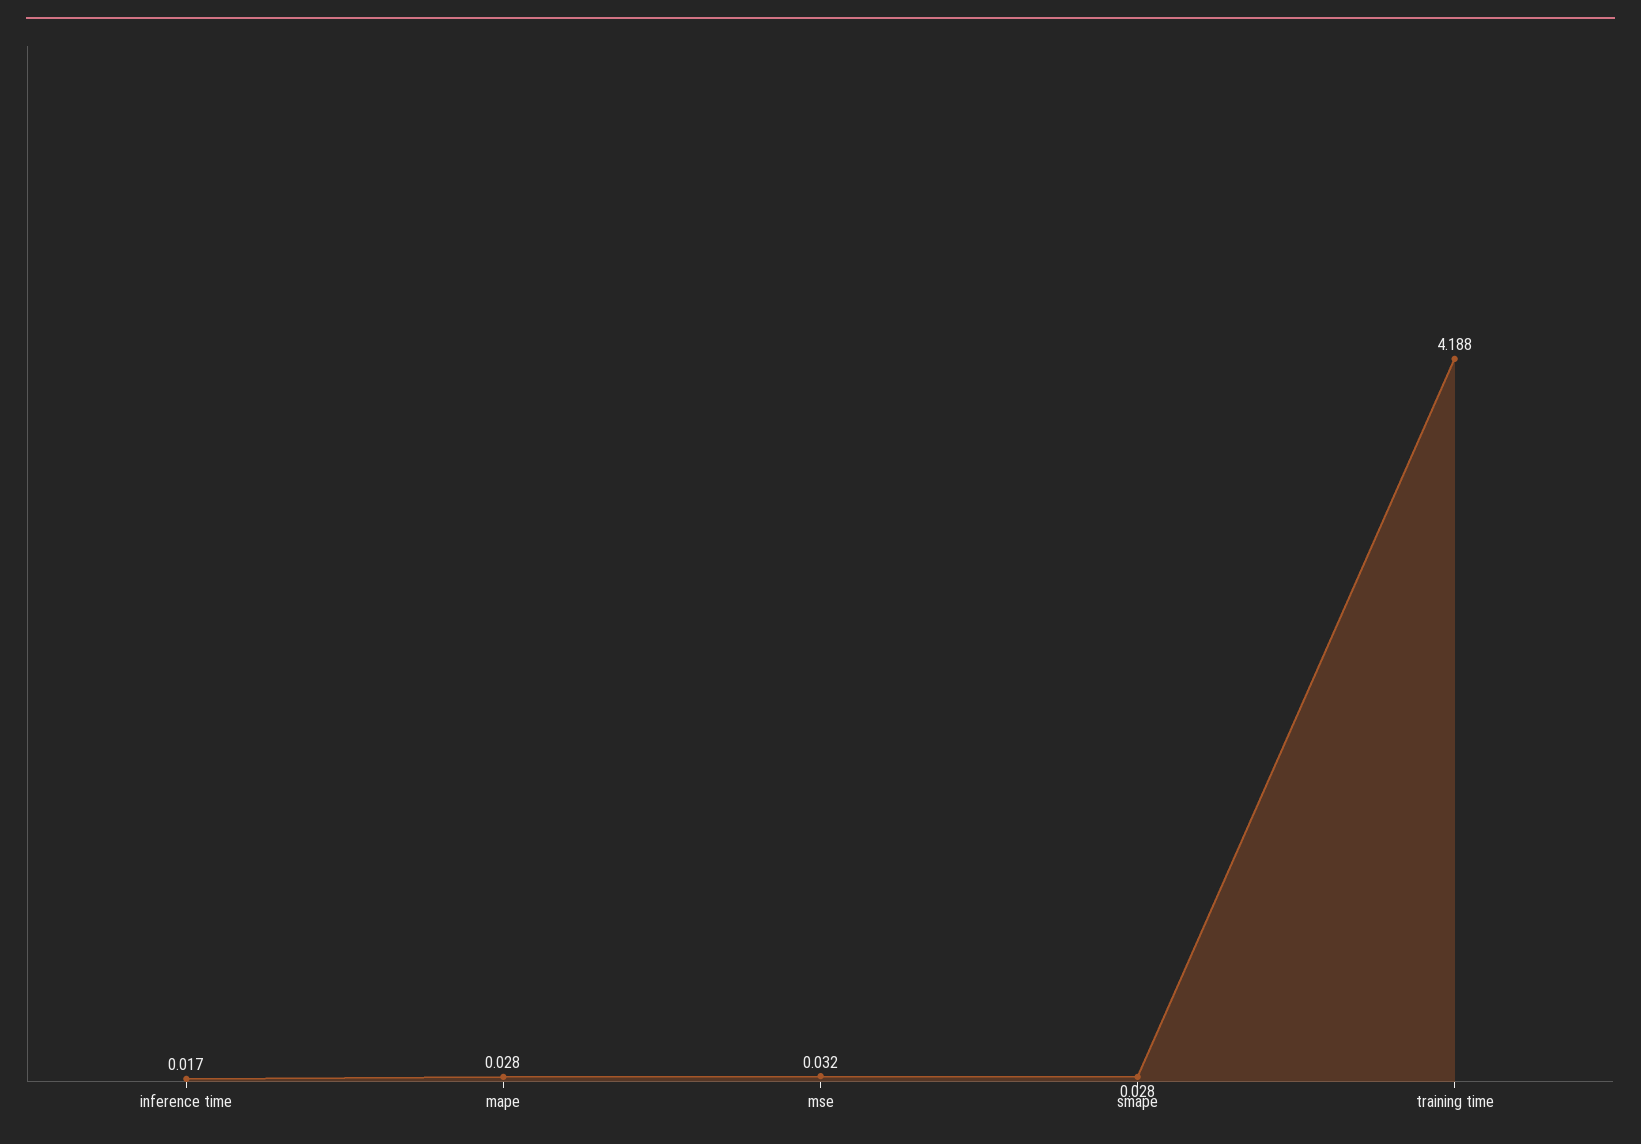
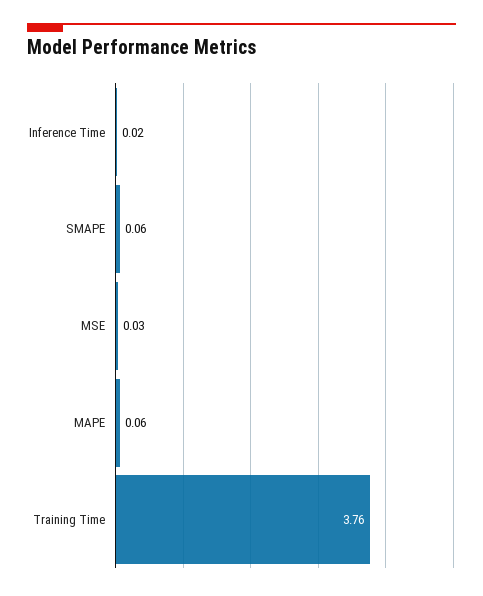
mape: 0.028 -> 0.06
smape: 0.028 -> 0.06
training time: 4.188 -> 3.76

